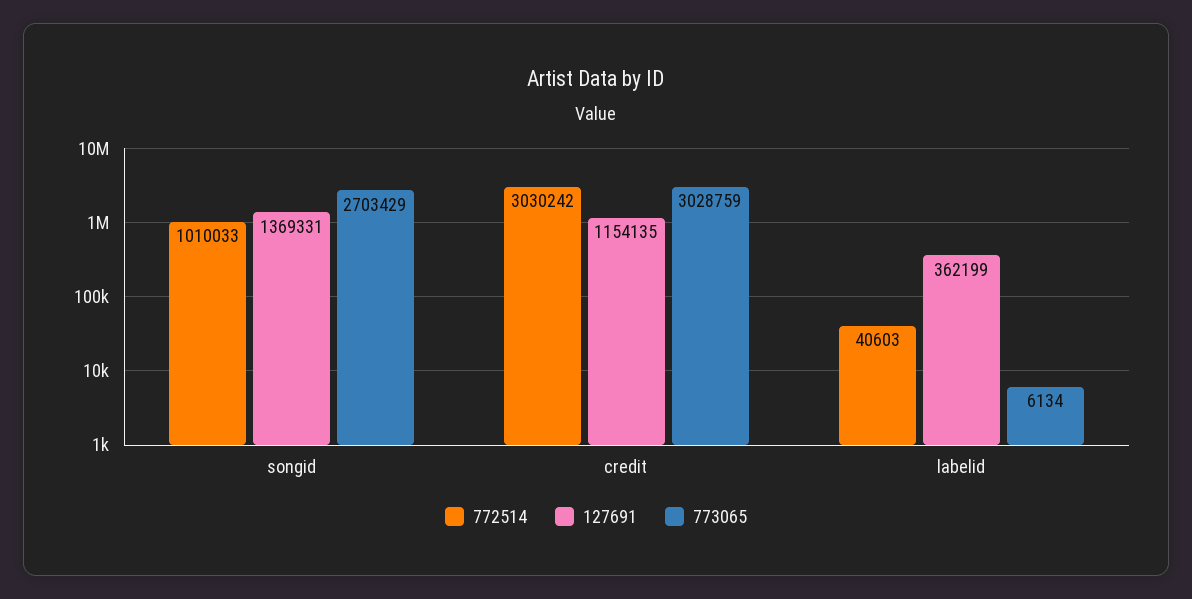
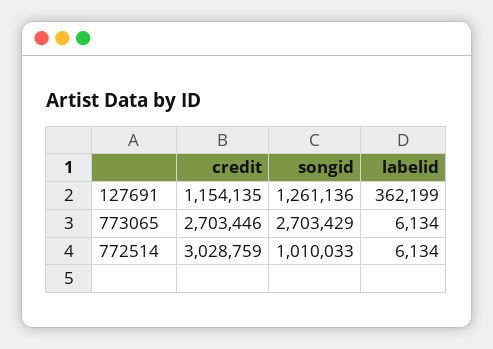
127691, songid: 1369331 -> 1261136
772514, credit: 3030242 -> 3028759
773065, credit: 3028759 -> 2703446
772514, labelid: 40603 -> 6134

